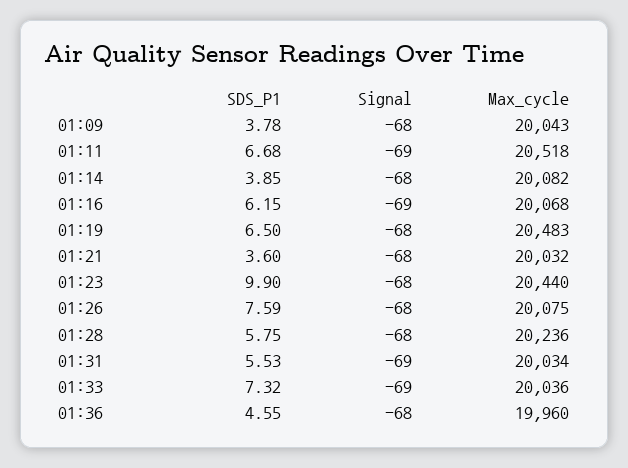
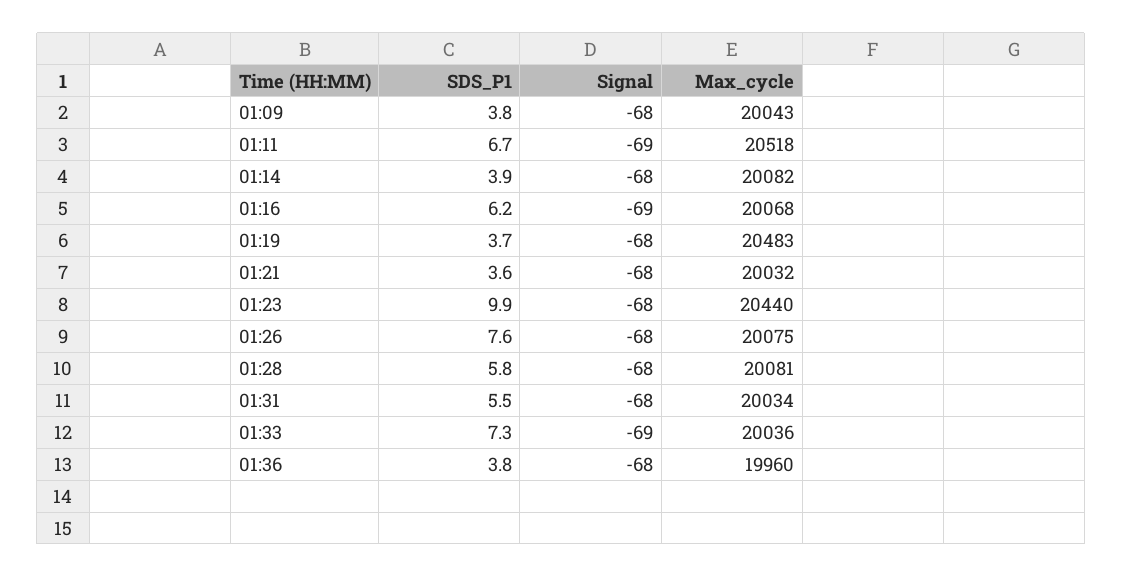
SDS_P1, 01:19: 6.5 -> 3.7
Max_cycle, 01:28: 20236 -> 20081
Signal, 01:31: -69 -> -68
SDS_P1, 01:36: 4.55 -> 3.8

